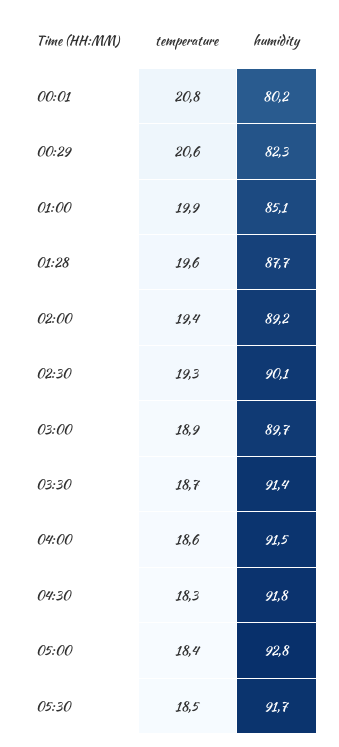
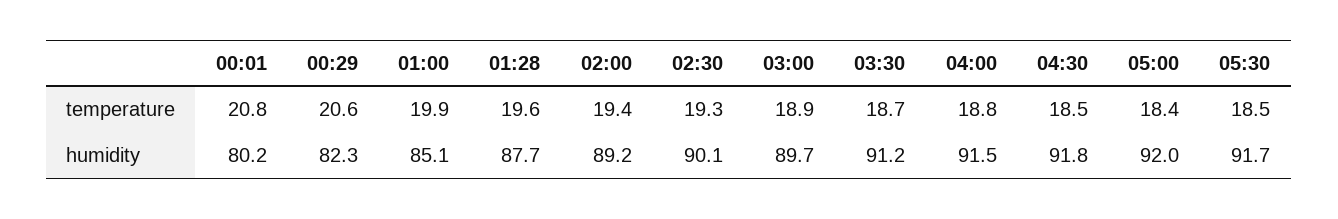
humidity, 03:30: 91.4 -> 91.2
temperature, 04:00: 18.6 -> 18.8
temperature, 04:30: 18.3 -> 18.5
humidity, 05:00: 92.8 -> 92

